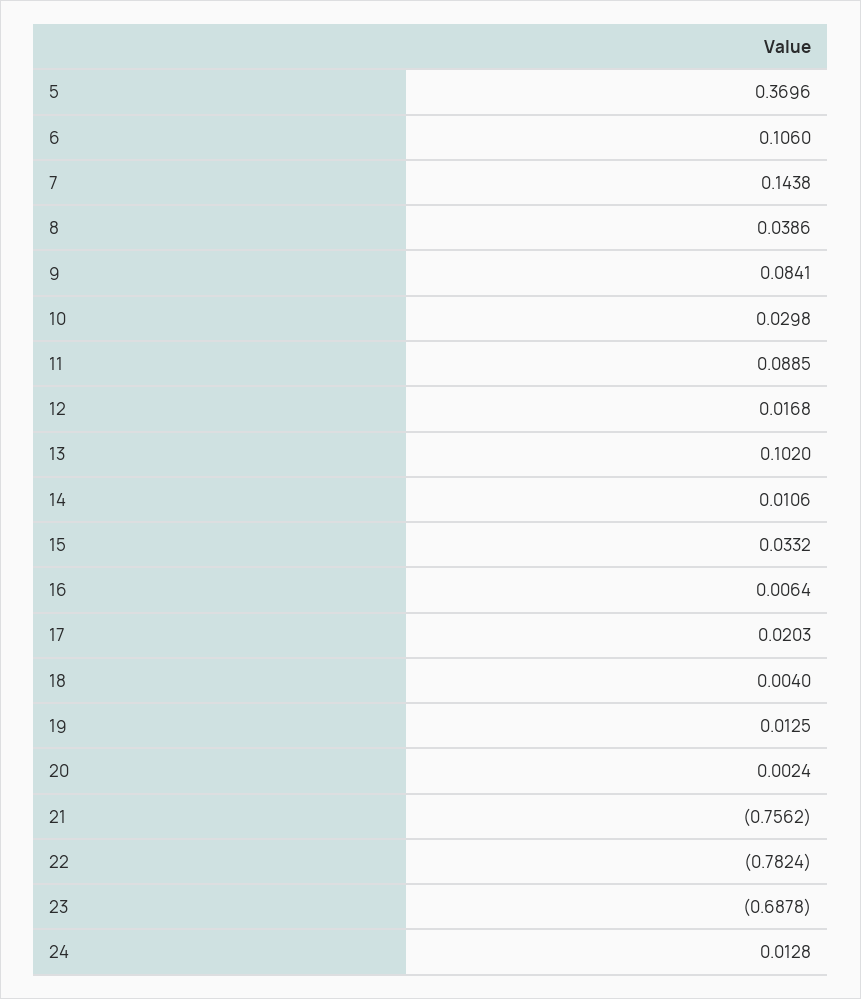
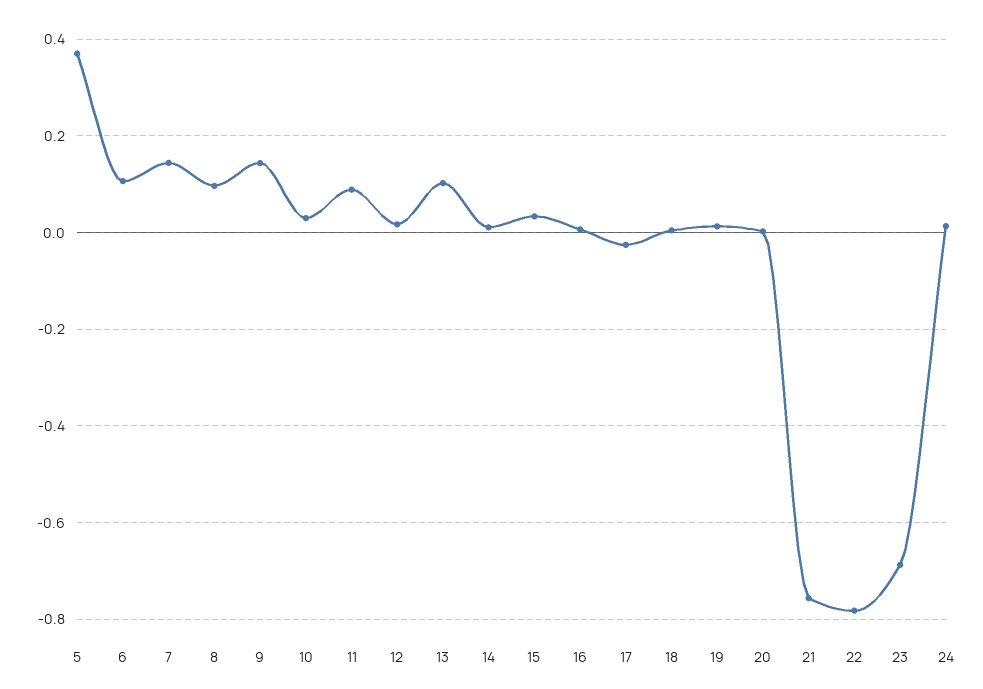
8: 0.0386 -> 0.1
9: 0.0841 -> 0.14
17: 0.0203 -> -0.02

